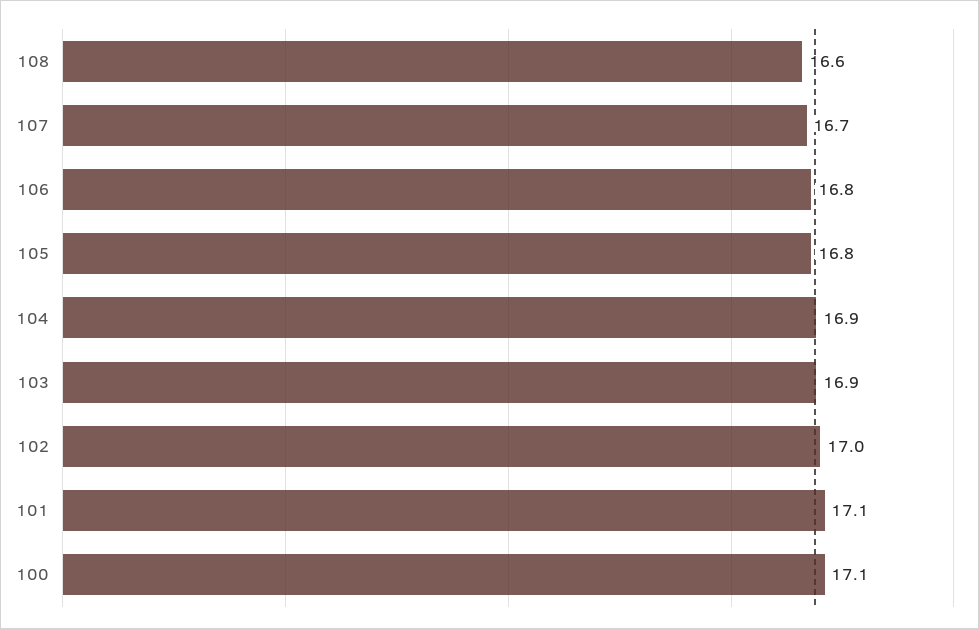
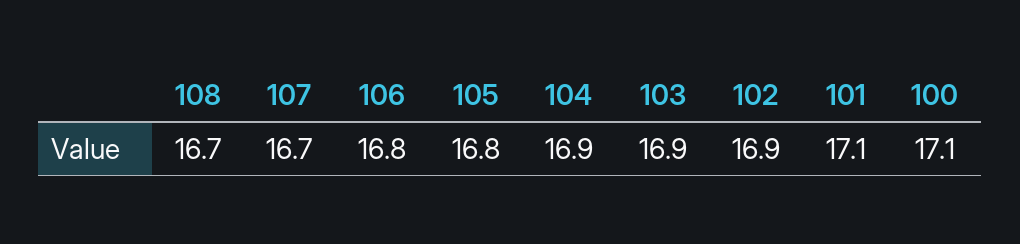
108: 16.6 -> 16.7
102: 17 -> 16.9

